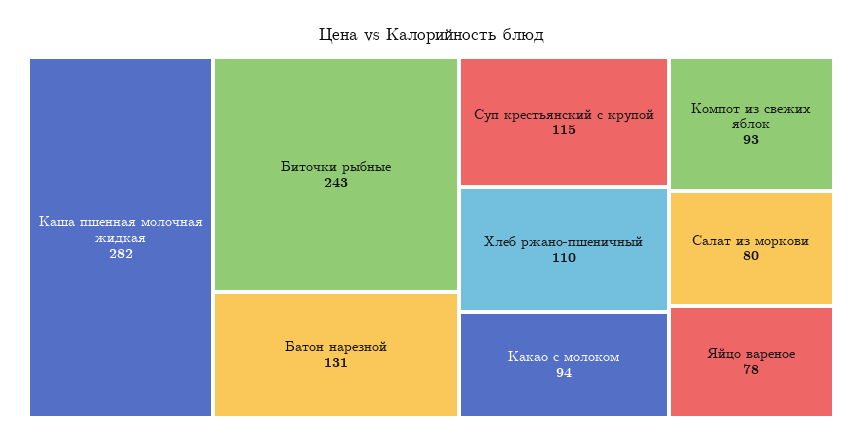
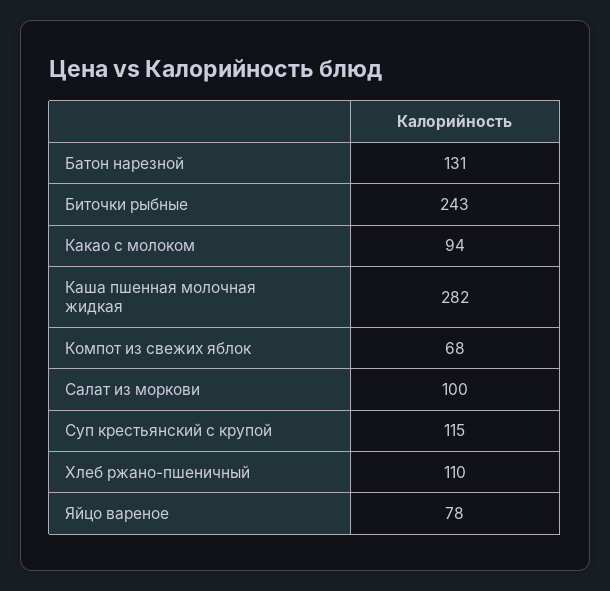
Компот из свежих яблок: 93 -> 68
Салат из моркови: 80 -> 100

